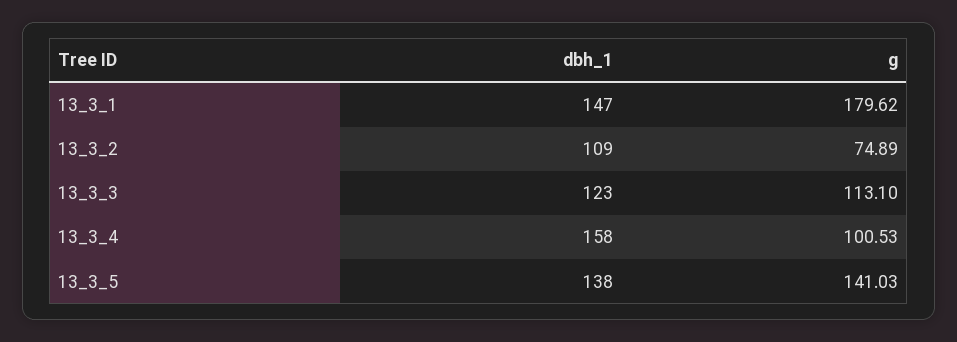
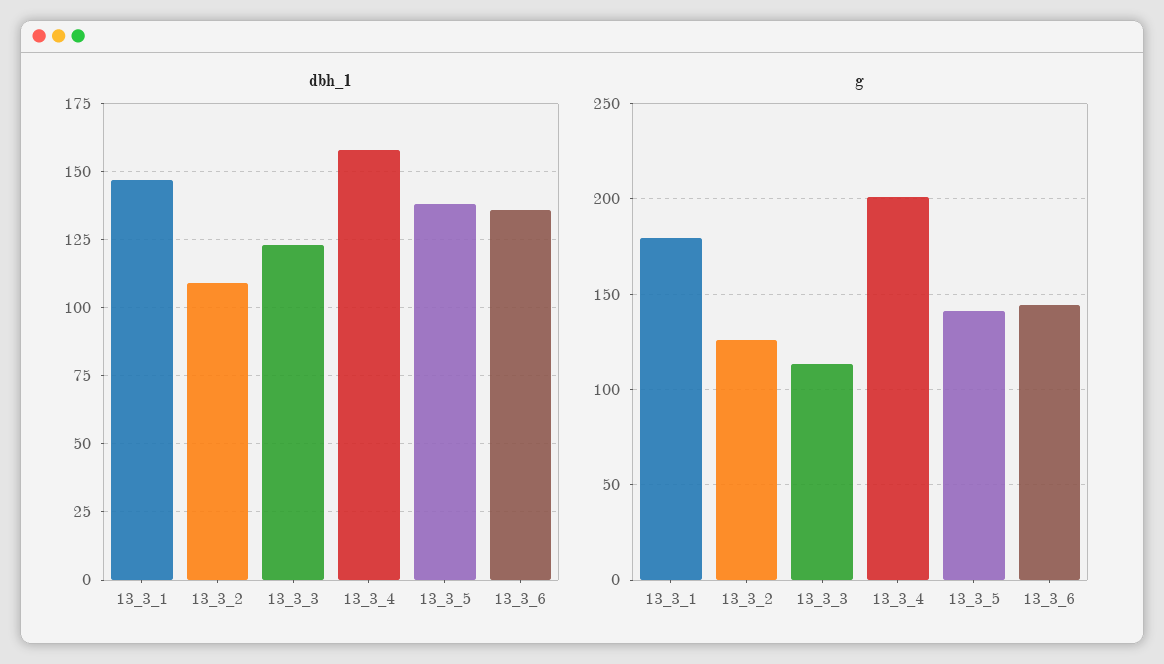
g, 13_3_2: 74.89 -> 125
g, 13_3_4: 100.53 -> 200
dbh_1, 13_3_6: none -> 135
g, 13_3_6: none -> 145

